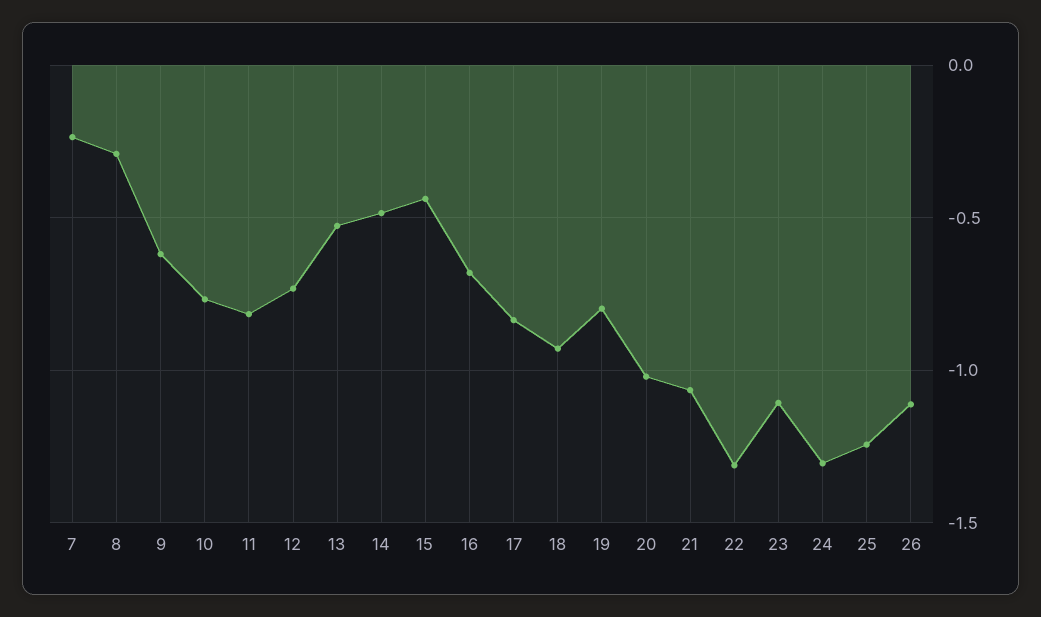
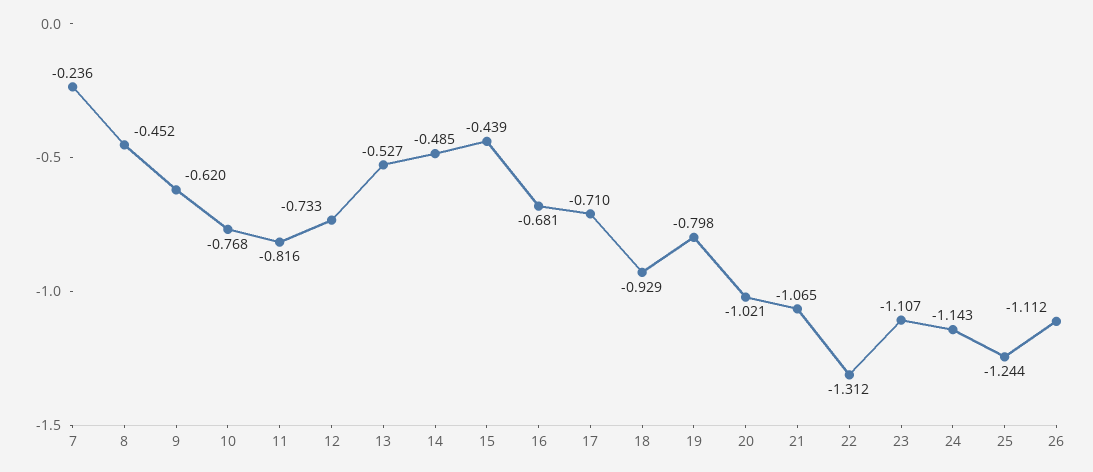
8: -0.3 -> -0.452
17: -0.85 -> -0.71
24: -1.3 -> -1.143

